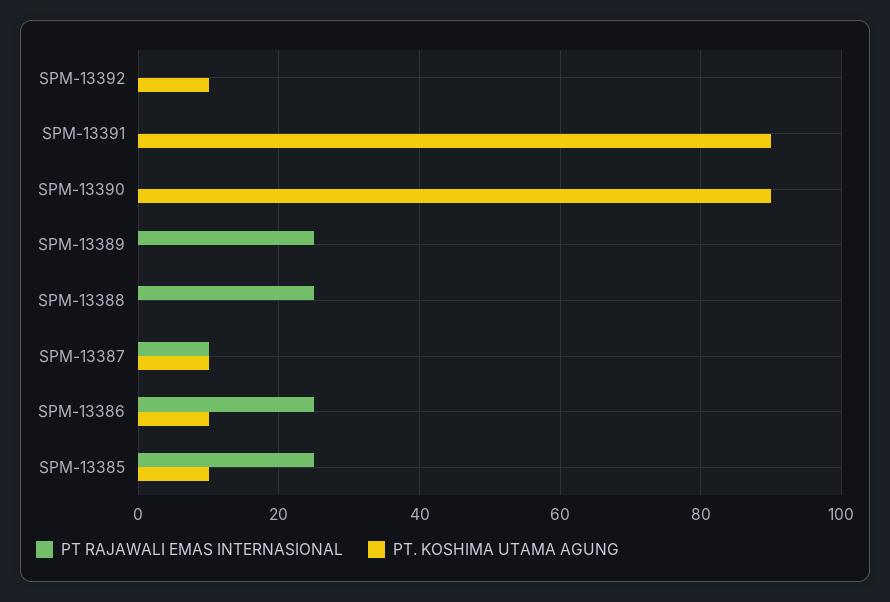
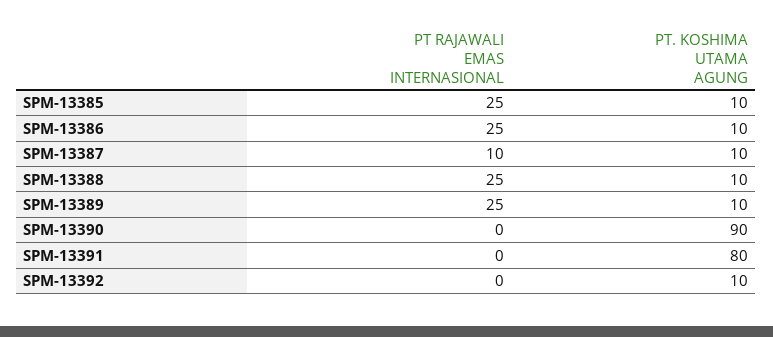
PT. KOSHIMA UTAMA AGUNG, SPM-13391: 90 -> 80
PT. KOSHIMA UTAMA AGUNG, SPM-13389: 0 -> 10
PT. KOSHIMA UTAMA AGUNG, SPM-13388: 0 -> 10

